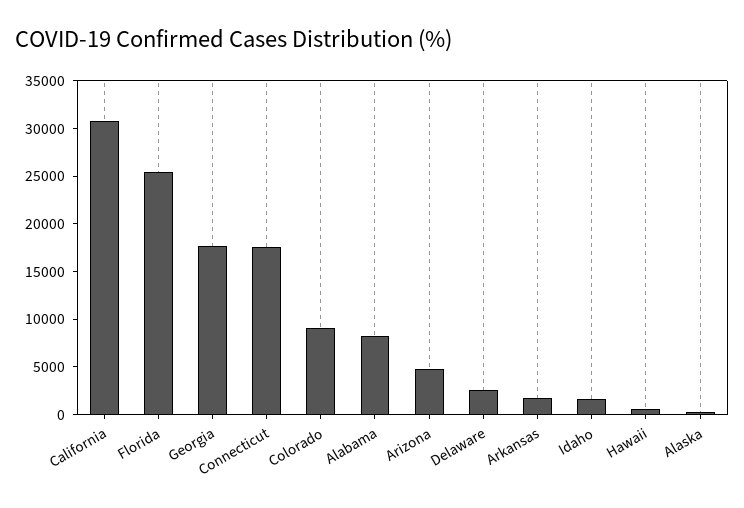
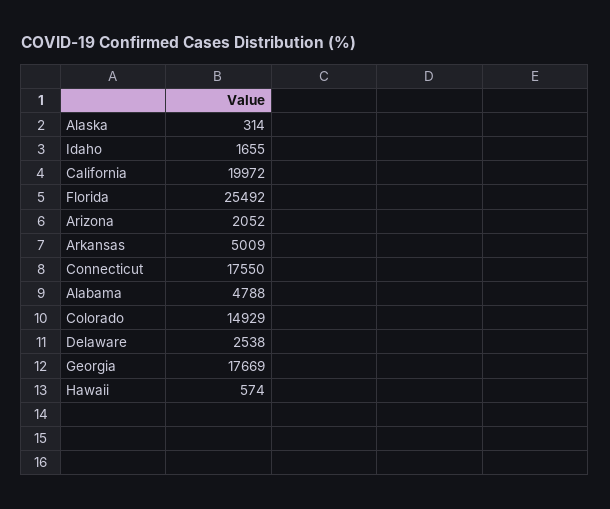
California: 31000 -> 19972
Colorado: 9000 -> 14929
Alabama: 8000 -> 4788
Arizona: 5000 -> 2052
Arkansas: 2000 -> 5009

